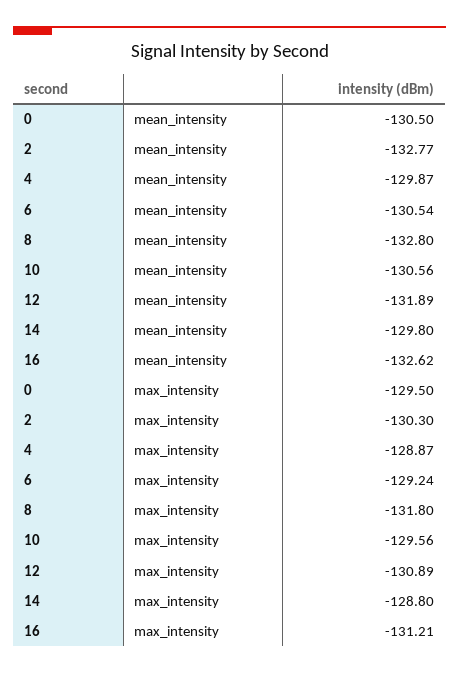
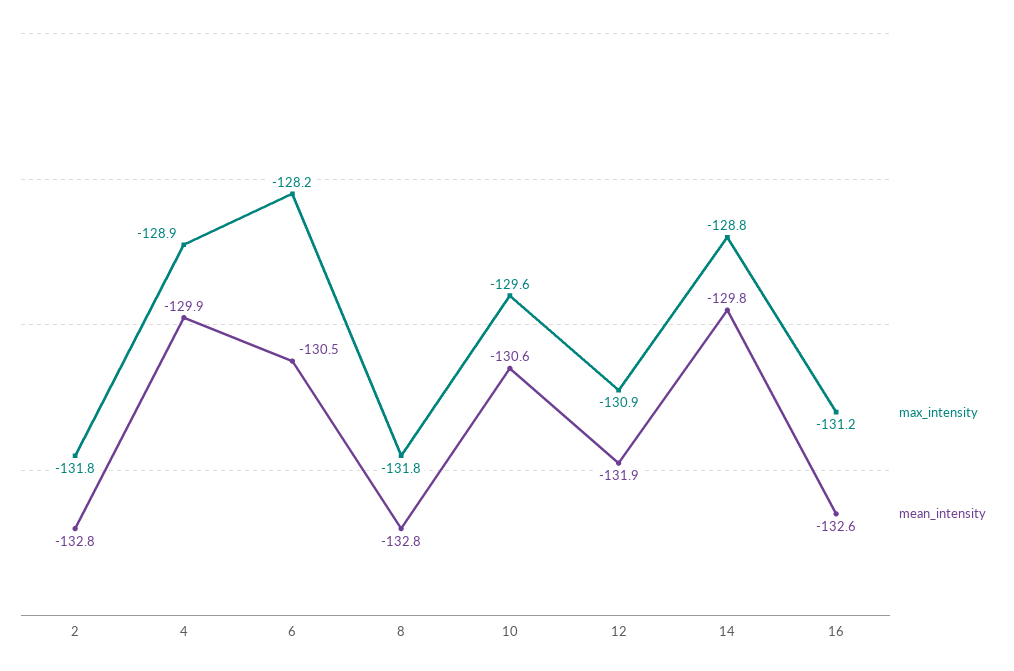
mean_intensity, 0: -130.5 -> none
max_intensity, 0: -129.5 -> none
max_intensity, 2: -130.3 -> -131.8
max_intensity, 6: -129.24 -> -128.2

